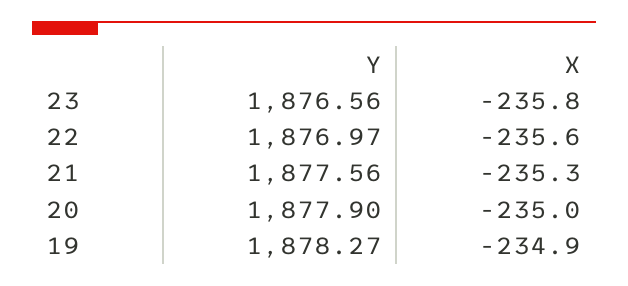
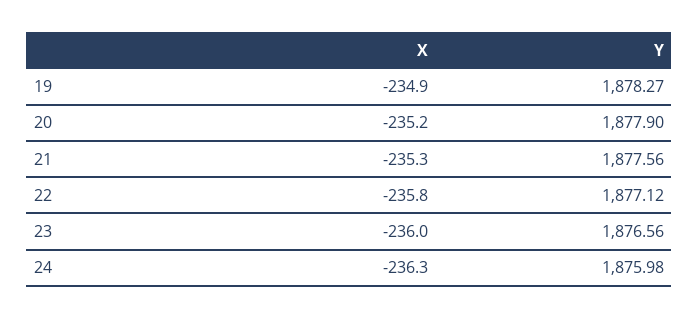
X, 23: -235.8 -> -236
Y, 22: 1876.97 -> 1877.12
X, 22: -235.6 -> -235.8
X, 20: -235 -> -235.2
X, 24: none -> -236.3
Y, 24: none -> 1875.98

